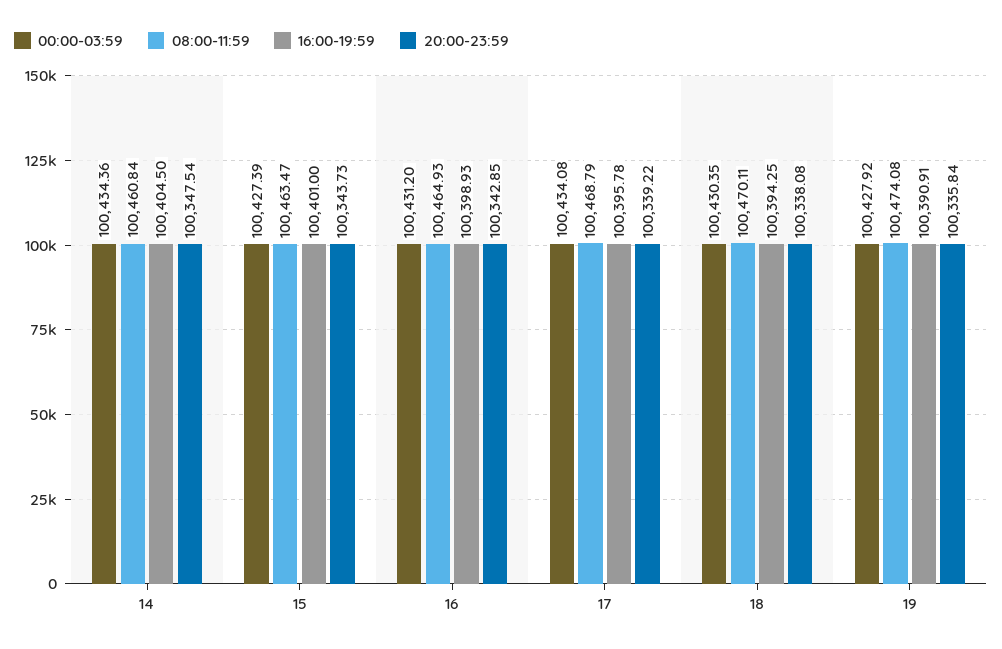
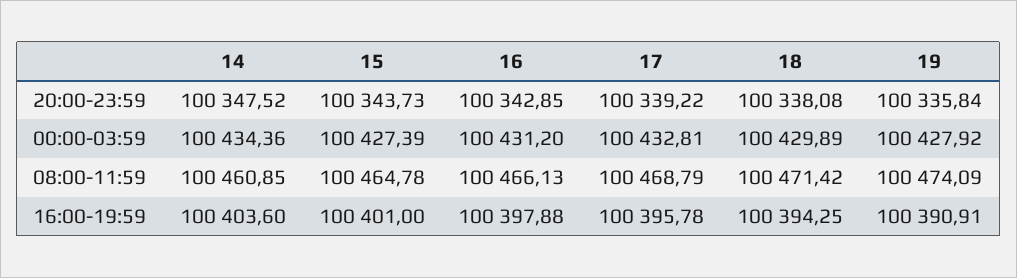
08:00-11:59, 14: 100460.84 -> 100460.85
16:00-19:59, 14: 100404.5 -> 100403.6
20:00-23:59, 14: 100347.54 -> 100347.52
08:00-11:59, 15: 100463.47 -> 100464.78
08:00-11:59, 16: 100464.93 -> 100466.13
16:00-19:59, 16: 100398.93 -> 100397.88
00:00-03:59, 17: 100434.08 -> 100432.81
00:00-03:59, 18: 100430.35 -> 100429.89
08:00-11:59, 18: 100470.11 -> 100471.42
08:00-11:59, 19: 100474.08 -> 100474.09

